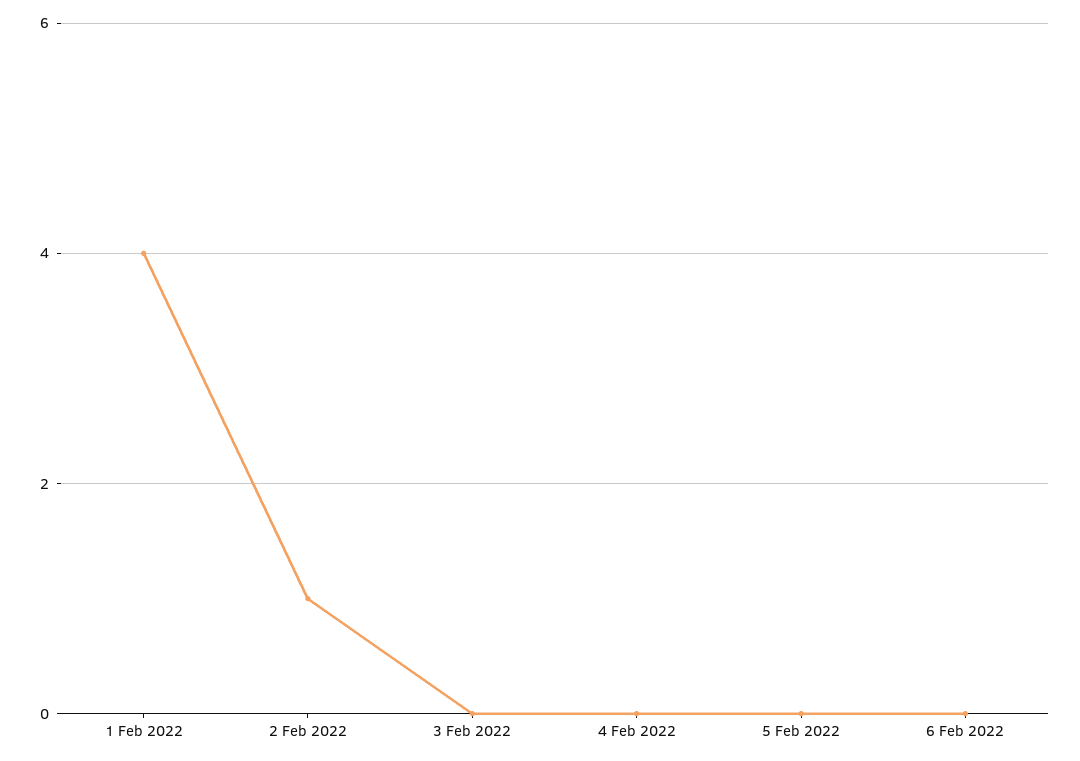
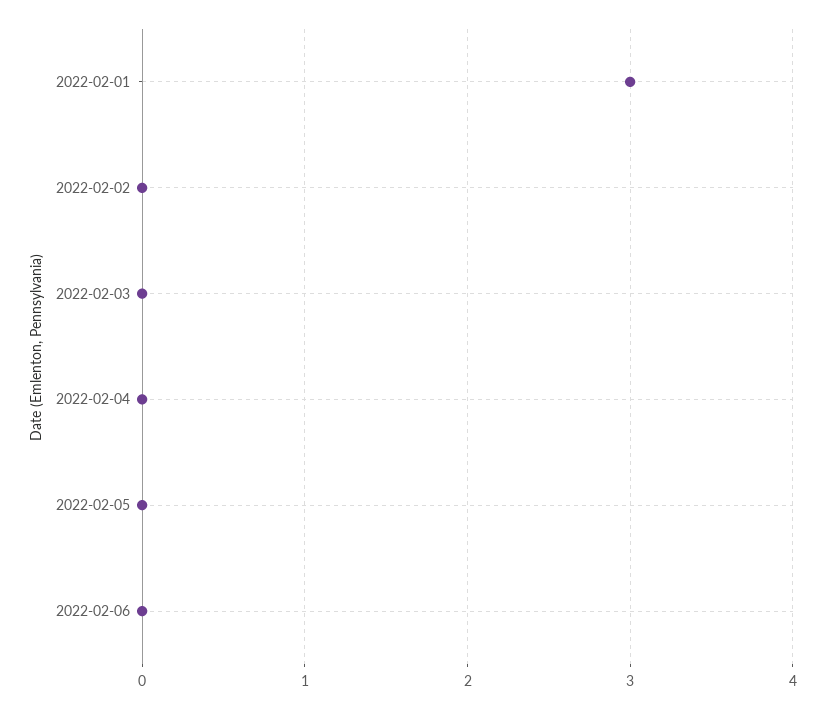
1 Feb 2022: 4 -> 3
2 Feb 2022: 1 -> 0

